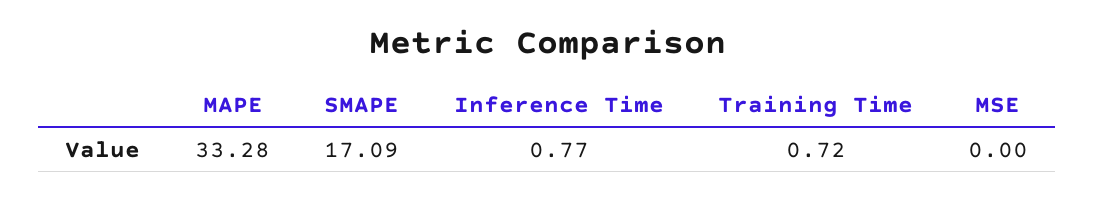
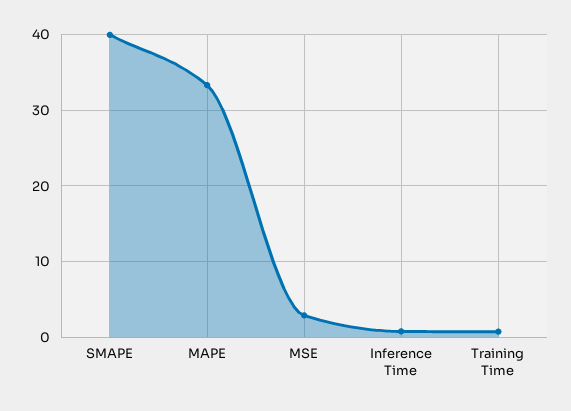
SMAPE: 17.09 -> 40
MSE: 0 -> 3

